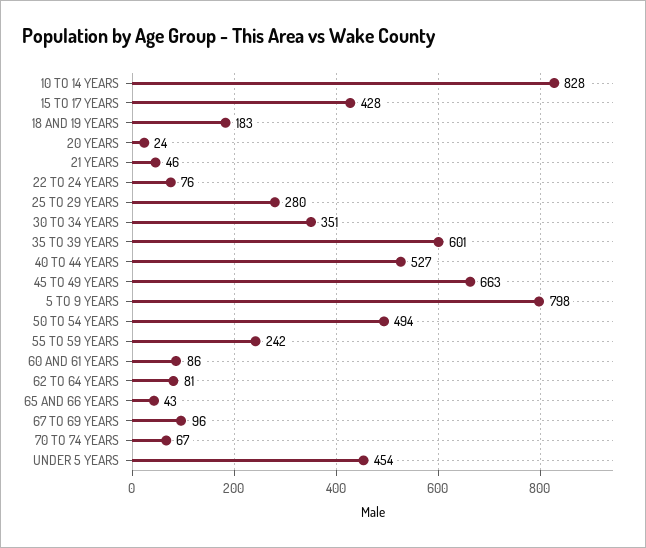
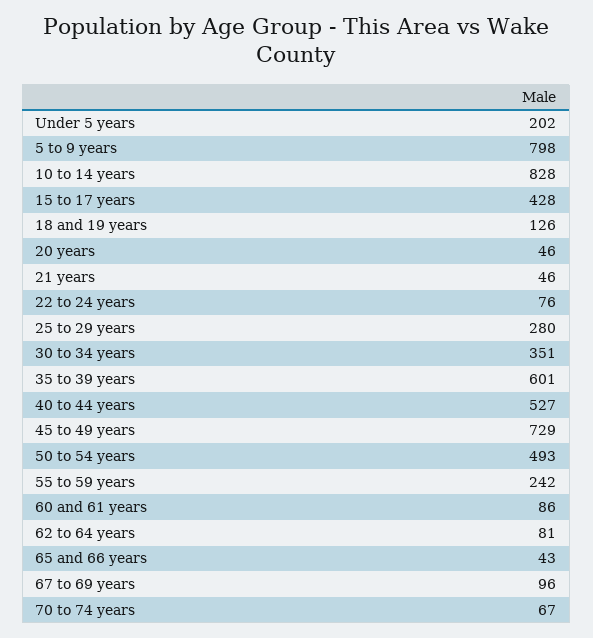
18 AND 19 YEARS: 183 -> 126
20 YEARS: 24 -> 46
45 TO 49 YEARS: 663 -> 729
50 TO 54 YEARS: 494 -> 493
UNDER 5 YEARS: 454 -> 202

